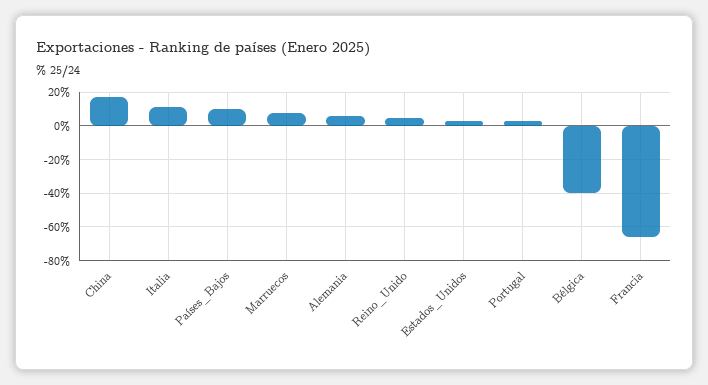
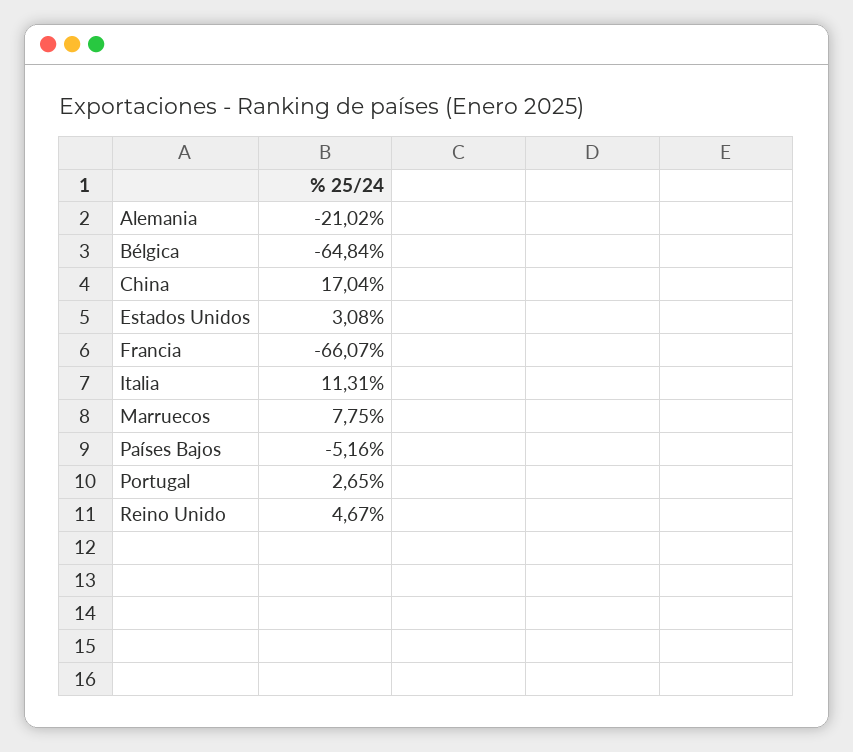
Países_Bajos: 10 -> -5.16
Alemania: 5 -> -21.02
Bélgica: -40 -> -64.84

